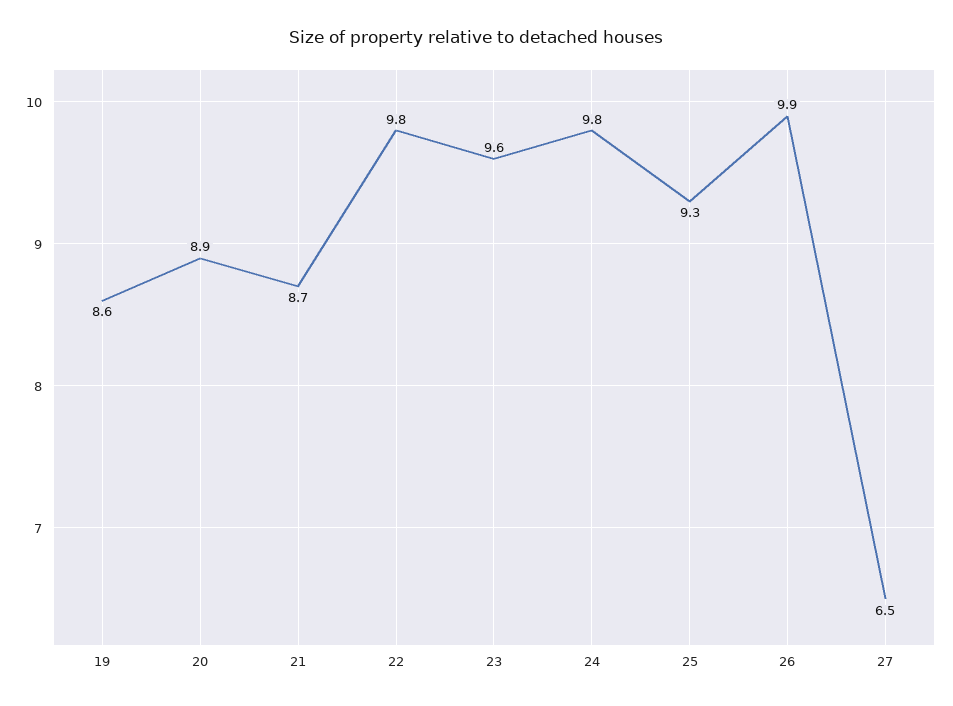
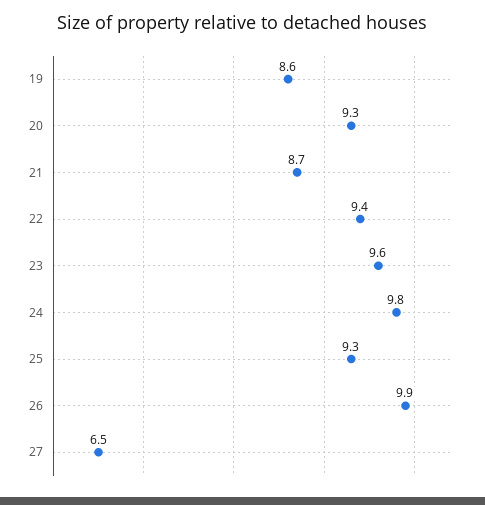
20: 8.9 -> 9.3
22: 9.8 -> 9.4

